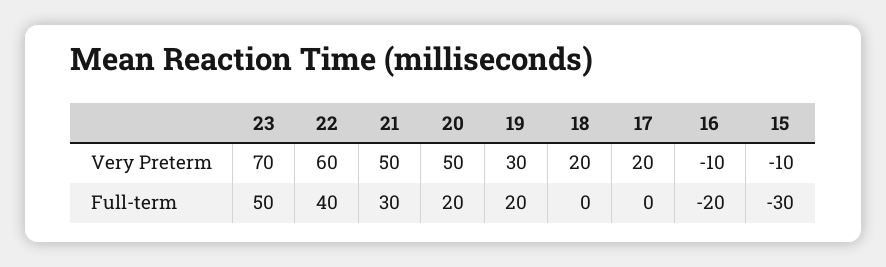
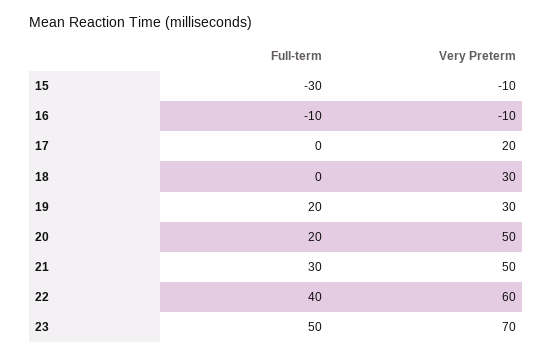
18, Very Preterm: 20 -> 30
16, Full-term: -20 -> -10

